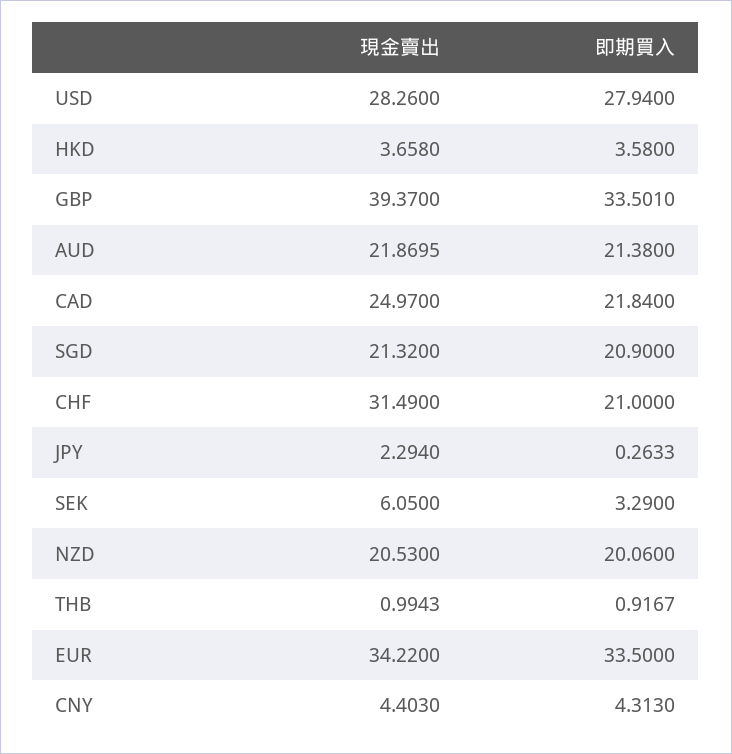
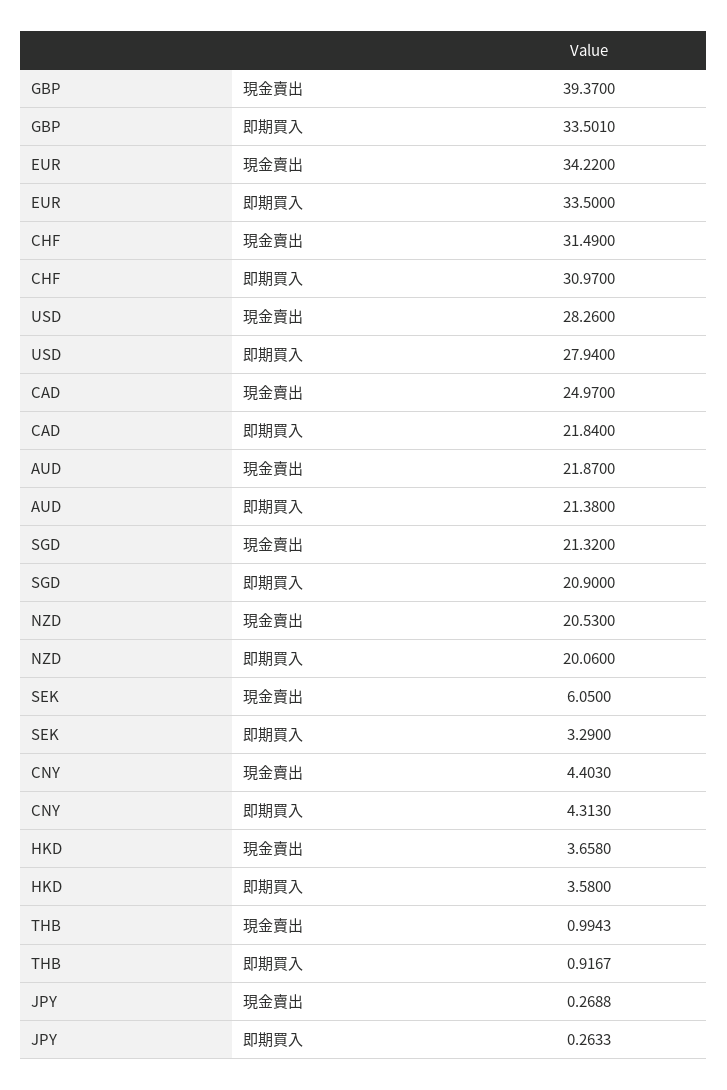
現金賣出, AUD: 21.8695 -> 21.87
即期買入, CHF: 21 -> 30.97
現金賣出, JPY: 2.294 -> 0.2688

